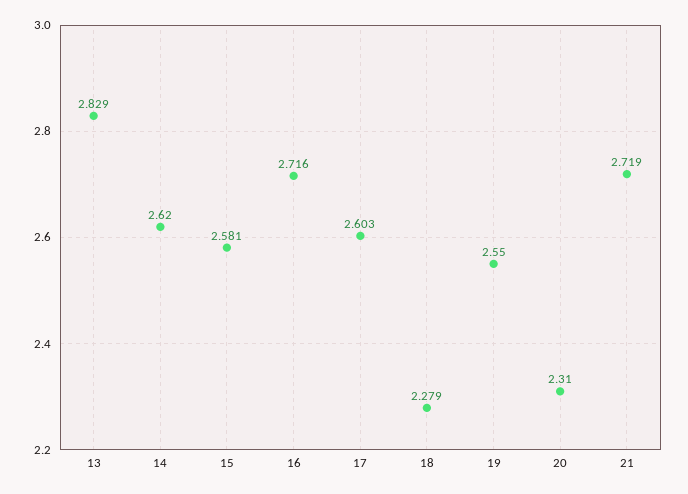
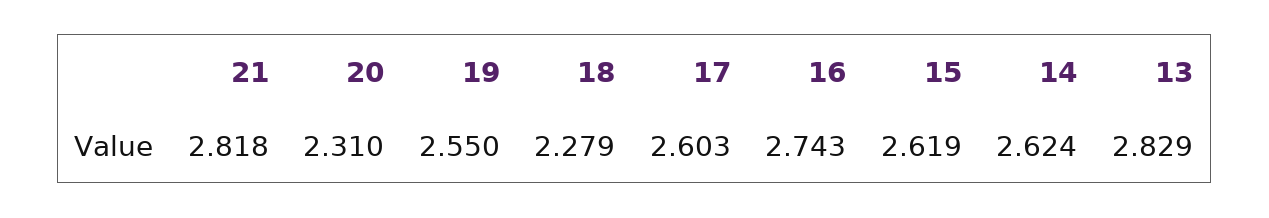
14: 2.62 -> 2.624
15: 2.581 -> 2.619
16: 2.716 -> 2.743
21: 2.719 -> 2.818

